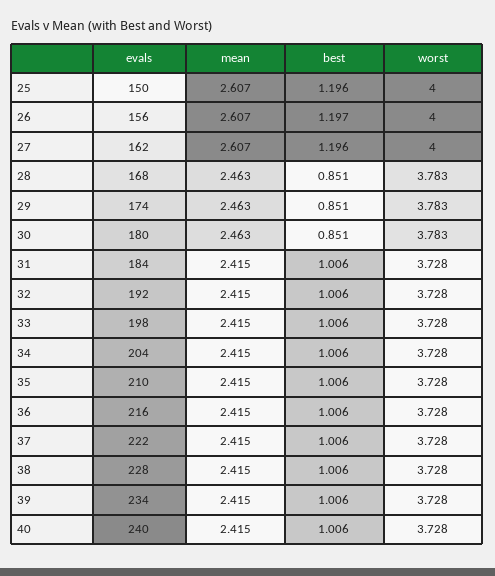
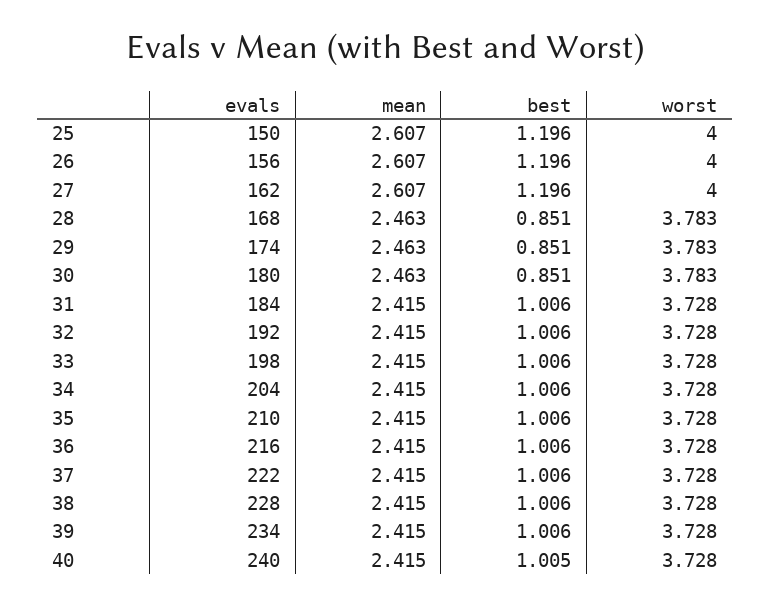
best, 26: 1.197 -> 1.196
best, 40: 1.006 -> 1.005

